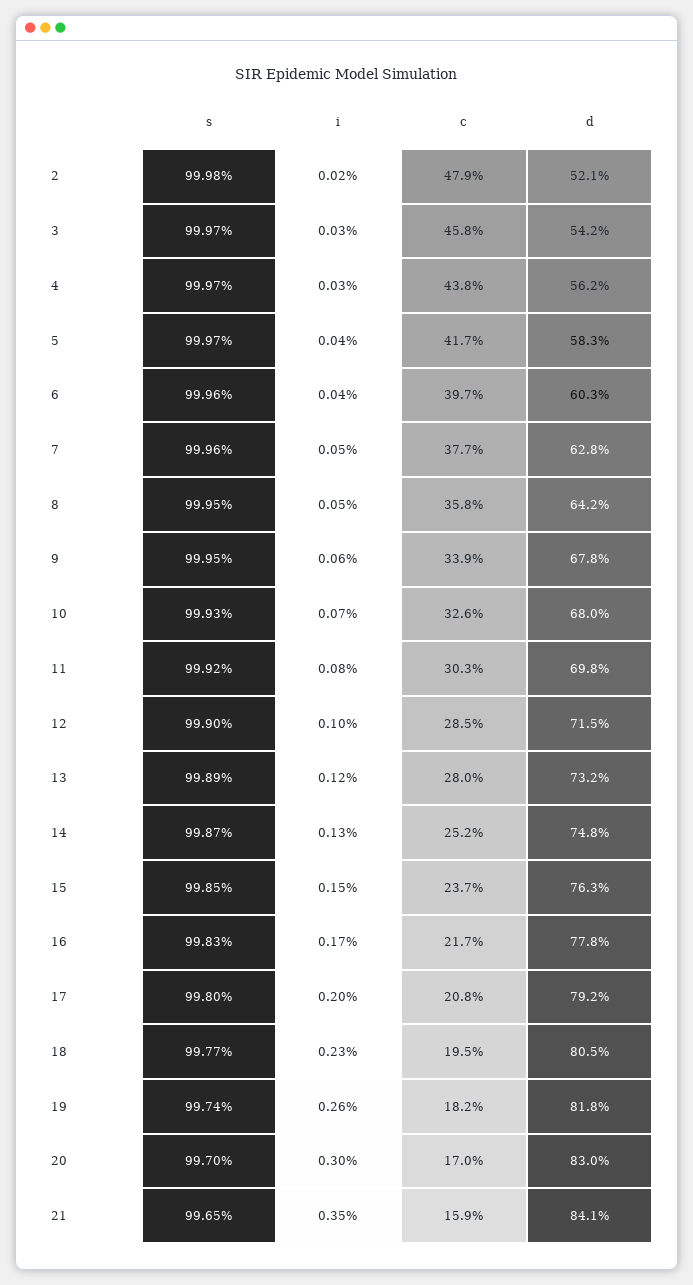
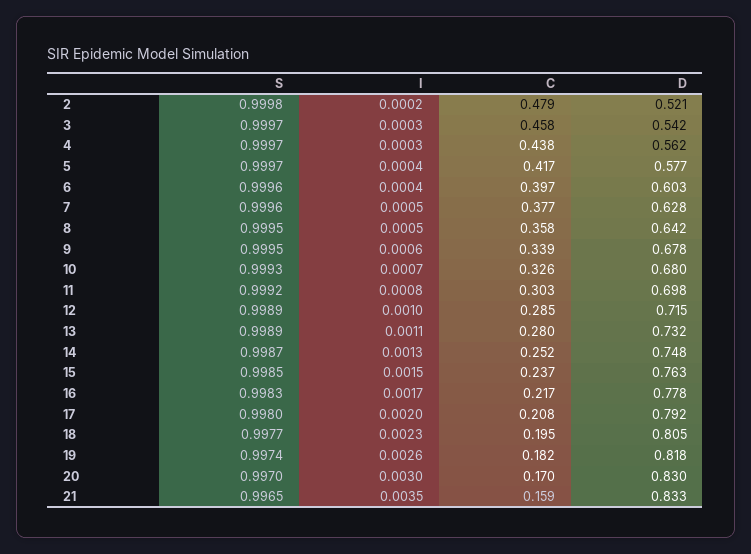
d, 5: 0.583 -> 0.577
s, 12: 0.999 -> 0.9989
i, 13: 0.0012 -> 0.0011
d, 21: 0.841 -> 0.833

